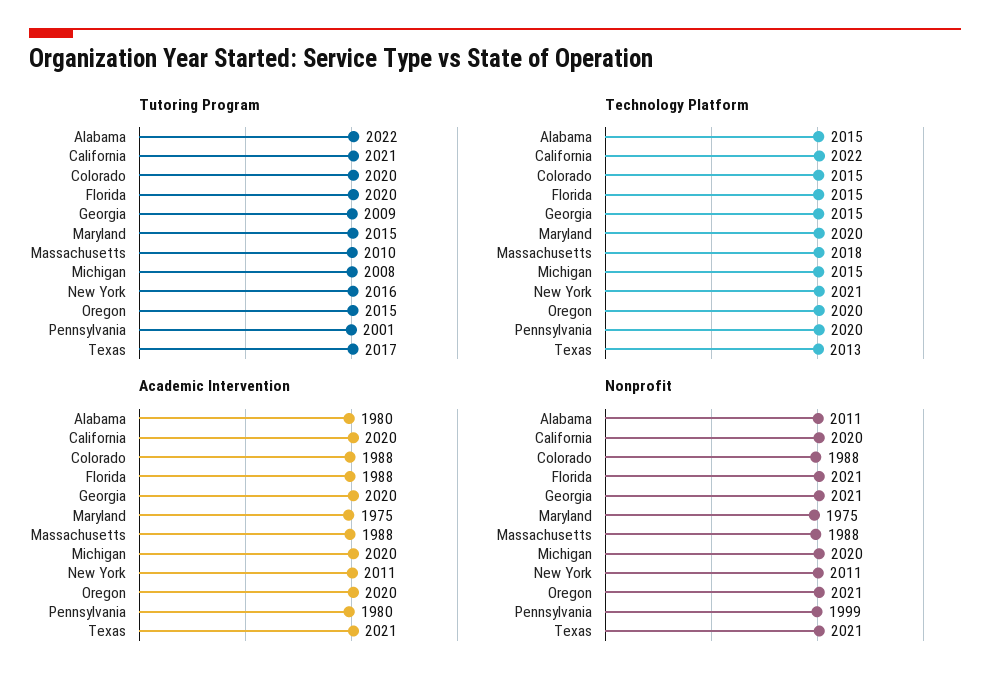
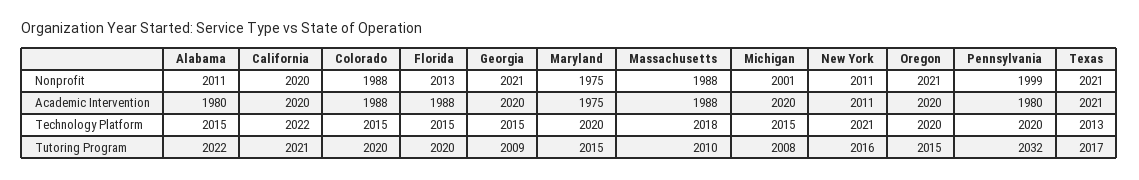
Tutoring Program, Pennsylvania: 2001 -> 2032
Nonprofit, Florida: 2021 -> 2013
Nonprofit, Michigan: 2020 -> 2001

